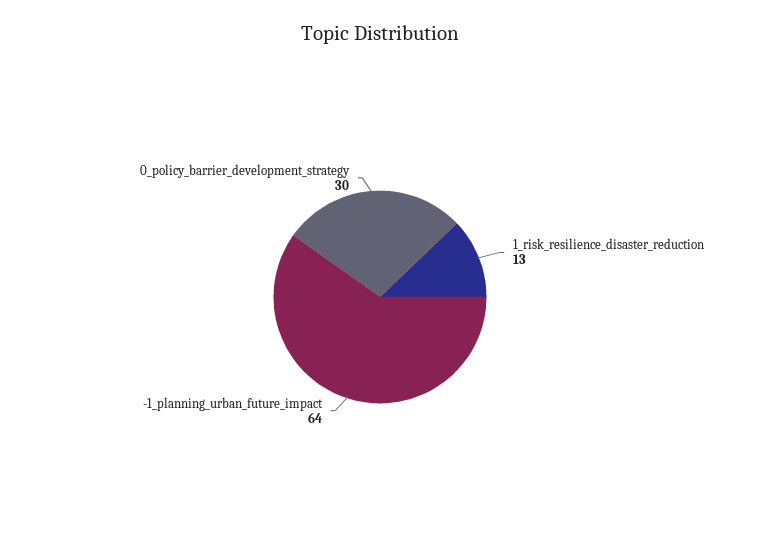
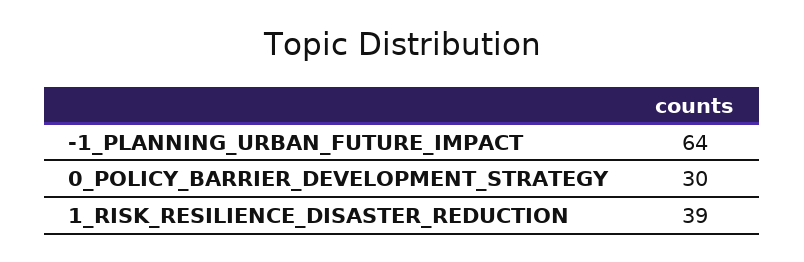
1_risk_resilience_disaster_reduction: 13 -> 39

